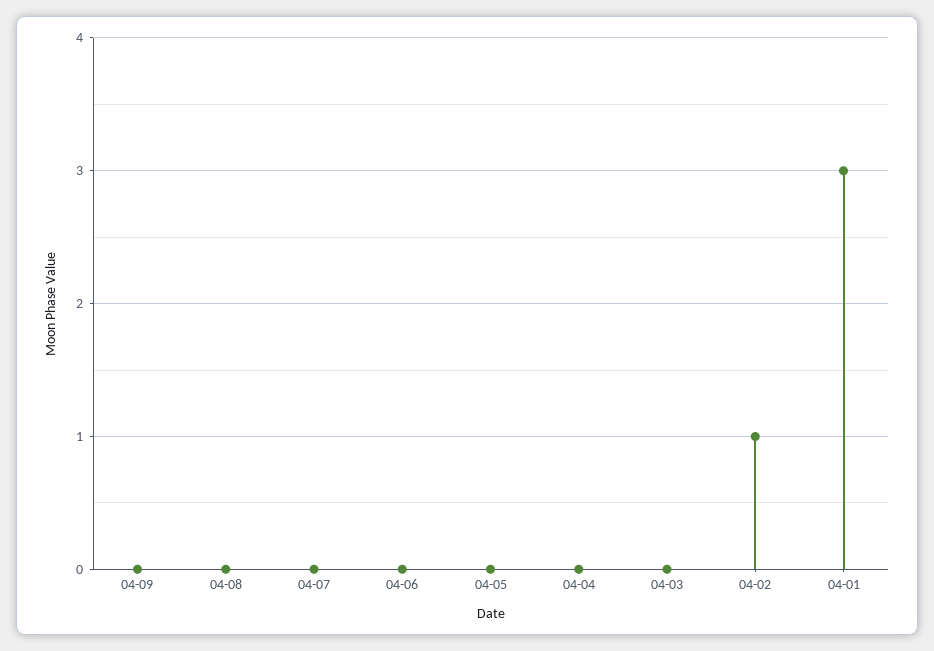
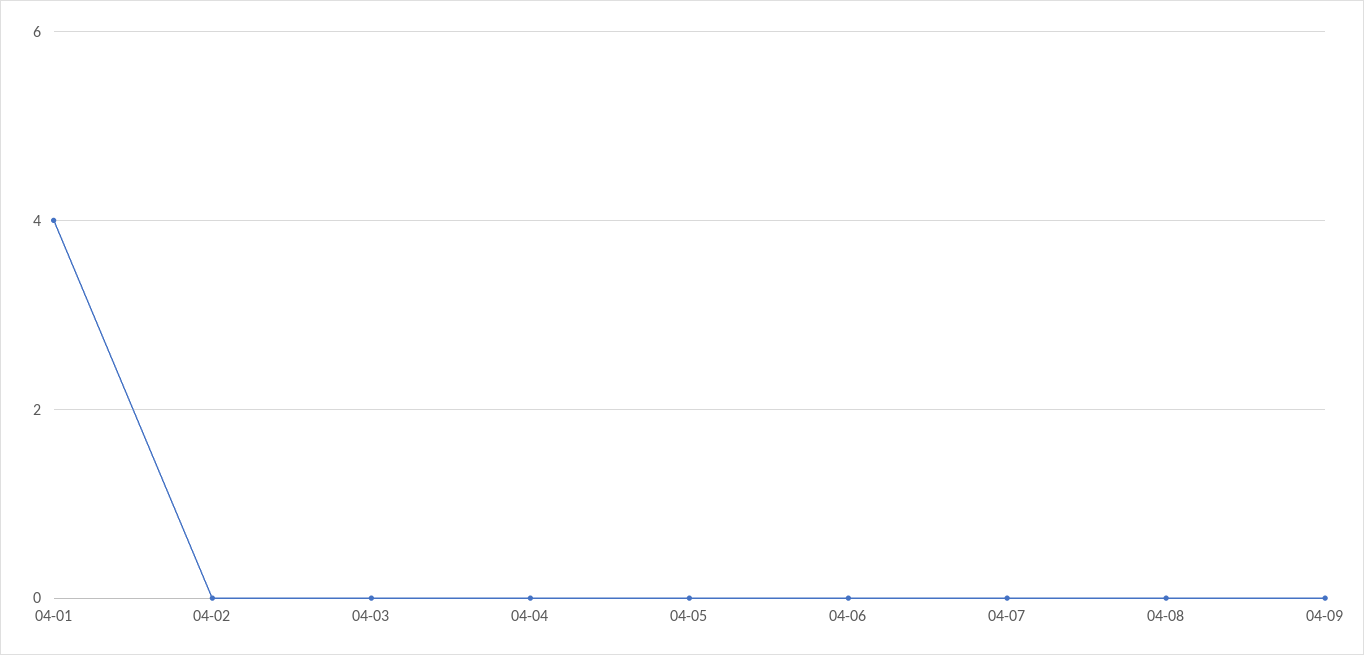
04-02: 1 -> 0
04-01: 3 -> 4

